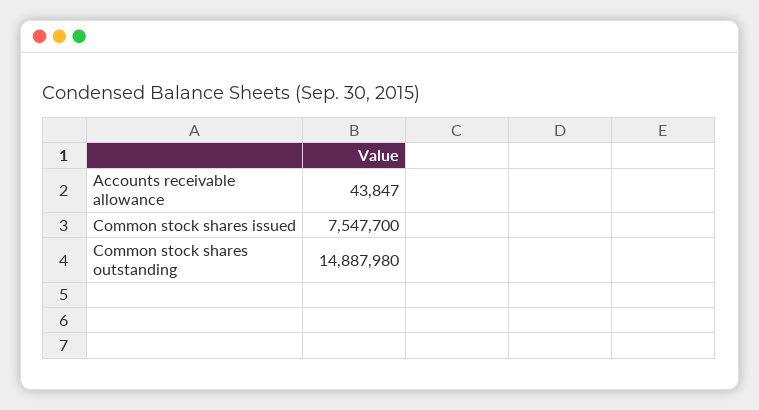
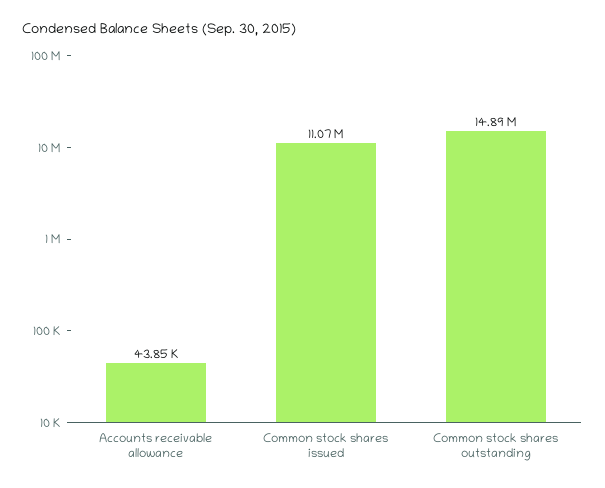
Common stock shares issued: 7547700 -> 11070000

